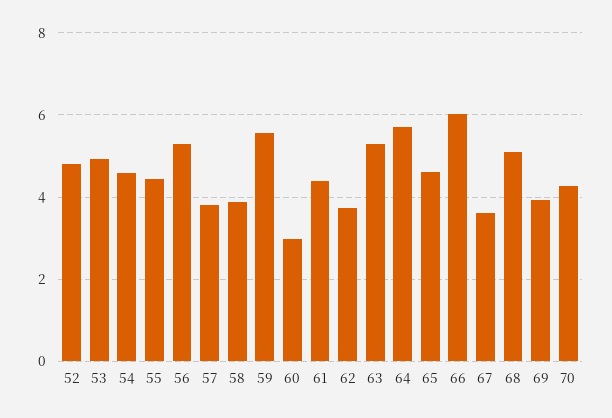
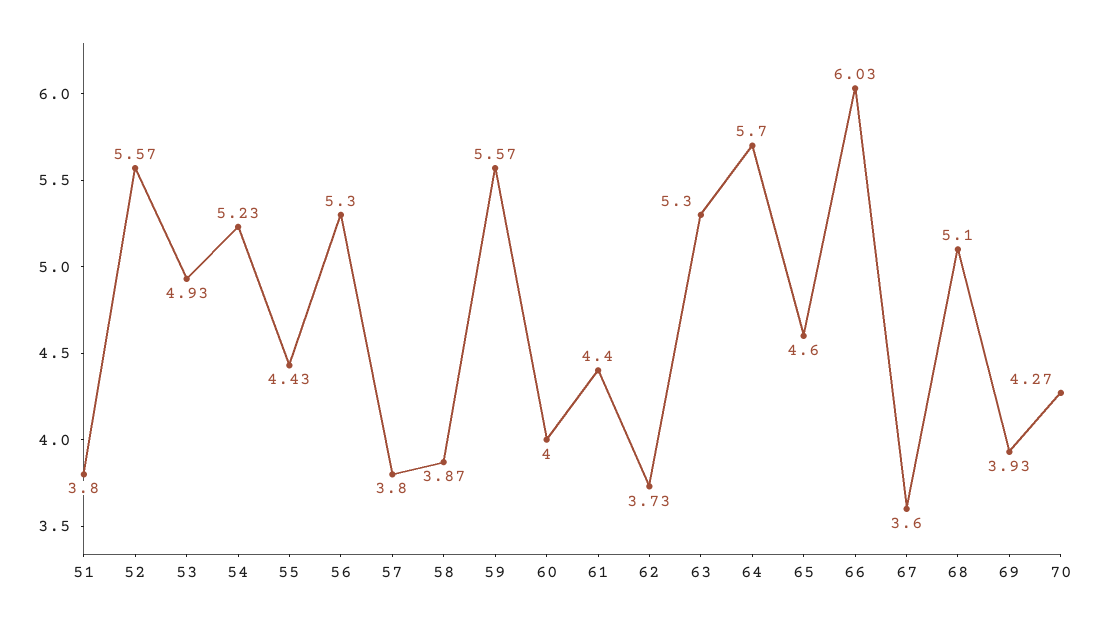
52: 4.8 -> 5.57
54: 4.6 -> 5.23
60: 3 -> 4
51: none -> 3.8

